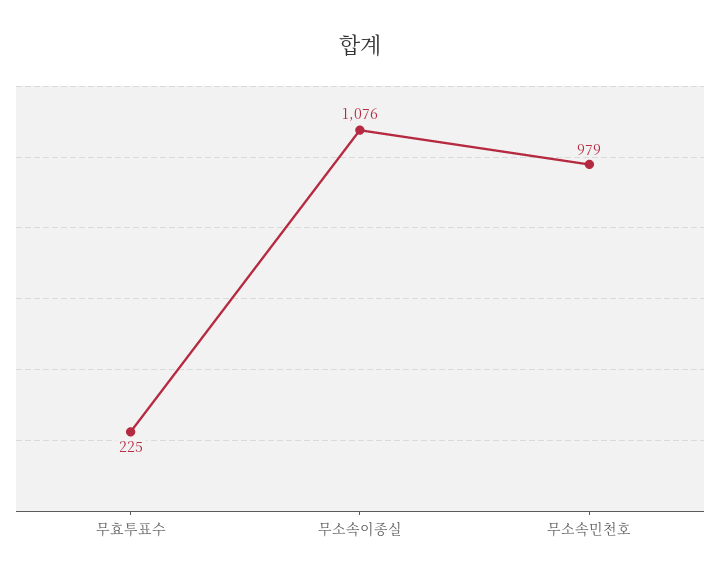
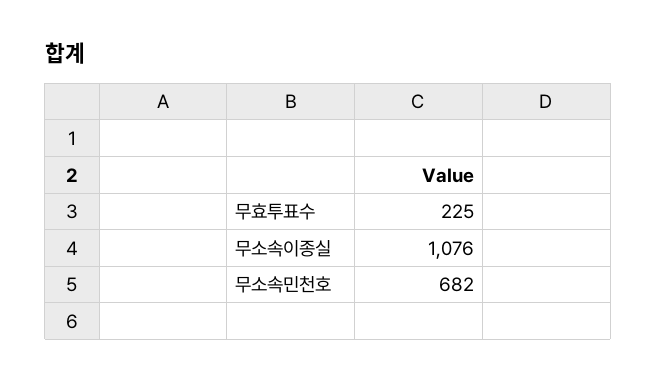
무소속민천호: 979 -> 682

